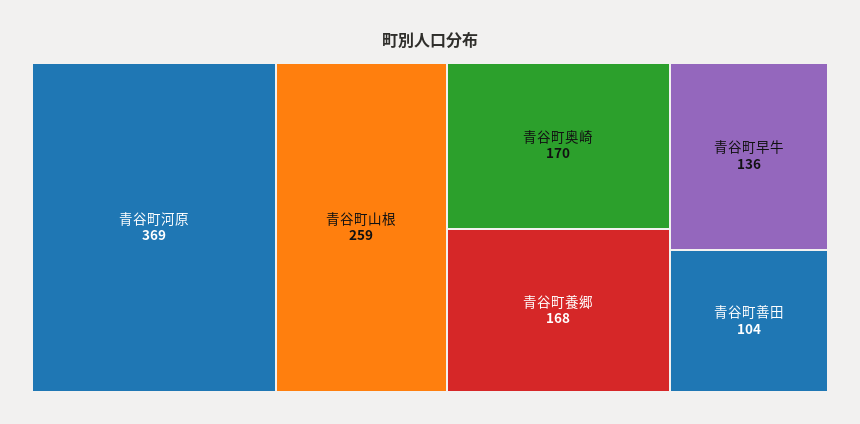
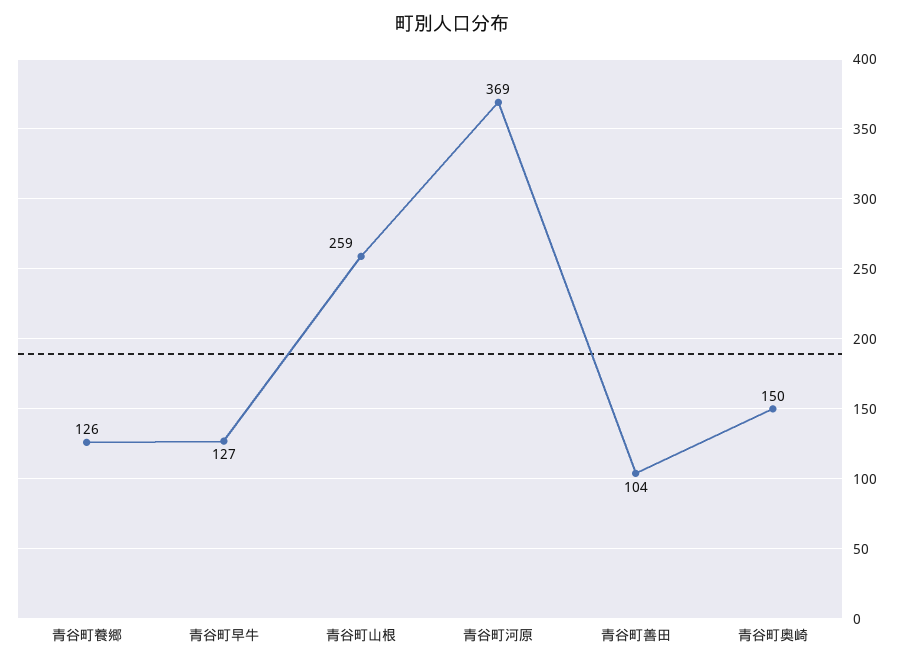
青谷町奥崎: 170 -> 150
青谷町養郷: 168 -> 126
青谷町早牛: 136 -> 127

